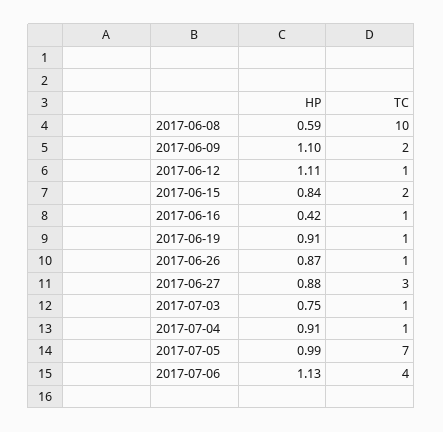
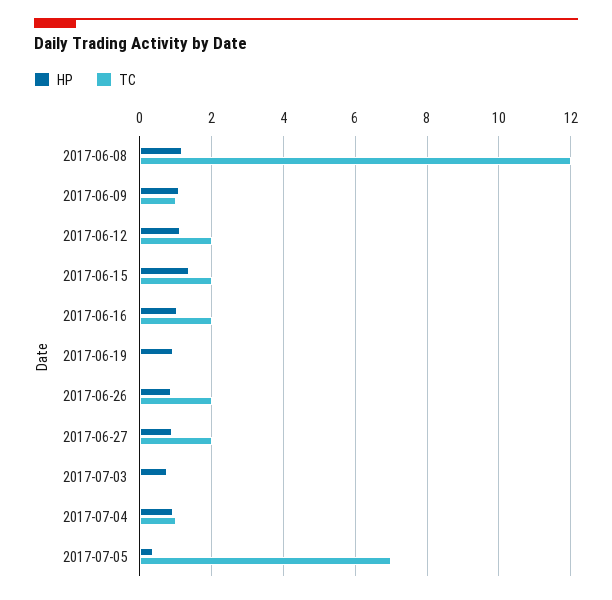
HP, 2017-06-08: 0.59 -> 1.2
TC, 2017-06-08: 10 -> 12
TC, 2017-06-09: 2 -> 1
TC, 2017-06-12: 1 -> 2
HP, 2017-06-15: 0.84 -> 1.4
HP, 2017-06-16: 0.42 -> 1
TC, 2017-06-16: 1 -> 2
TC, 2017-06-19: 1 -> 0
TC, 2017-06-26: 1 -> 2
TC, 2017-06-27: 3 -> 2
TC, 2017-07-03: 1 -> 0
HP, 2017-07-05: 0.99 -> 0.4
HP, 2017-07-06: 1.13 -> none
TC, 2017-07-06: 4 -> none

